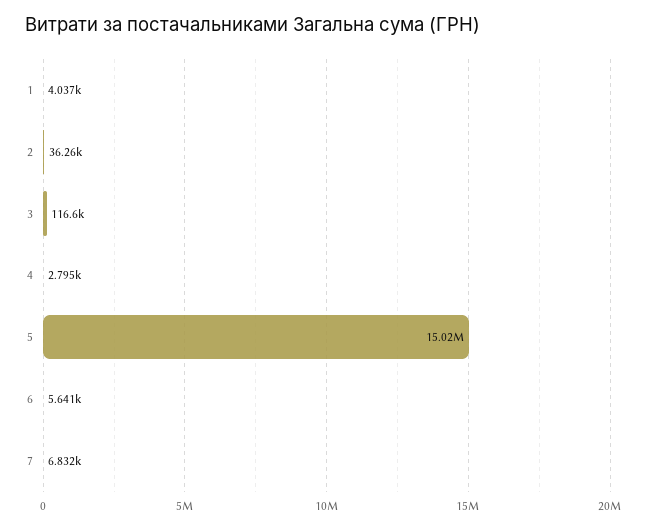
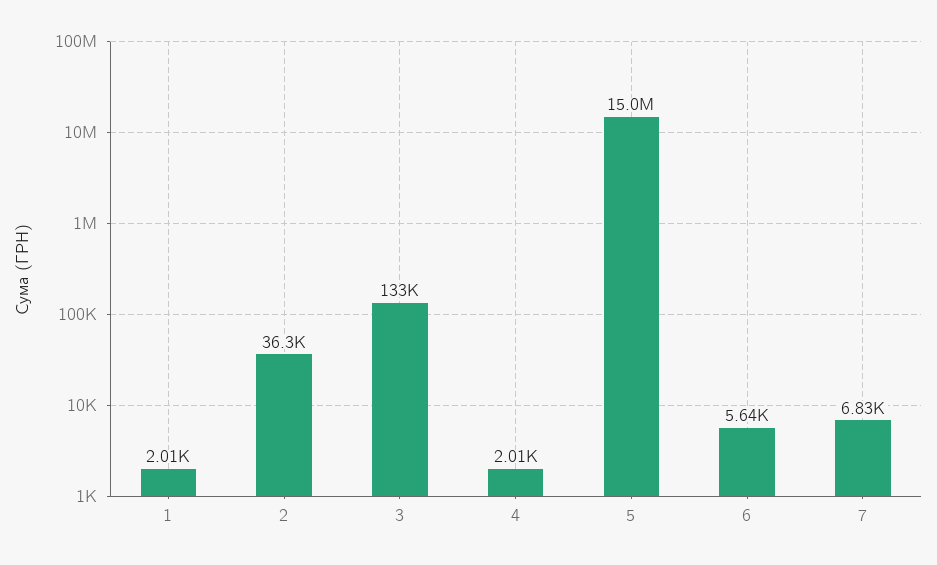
1: 4037 -> 2010
3: 116600 -> 133000
4: 2795 -> 2010

